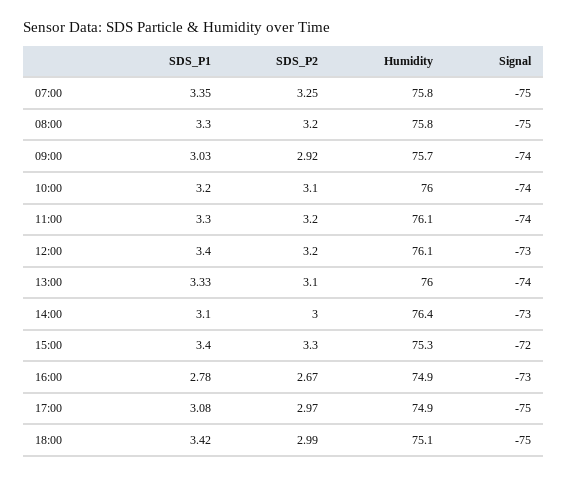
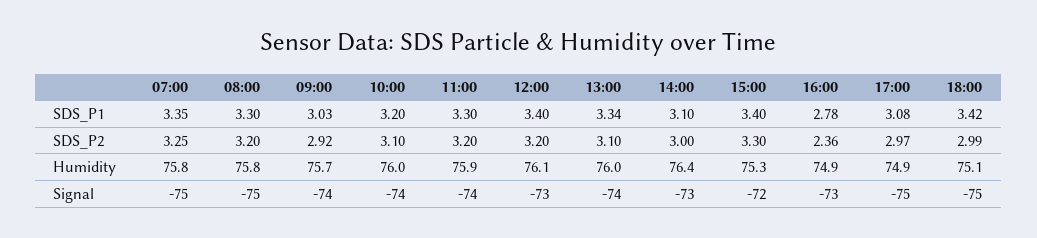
Humidity, 11:00: 76.1 -> 75.9
SDS_P1, 13:00: 3.33 -> 3.34
SDS_P2, 16:00: 2.67 -> 2.36

